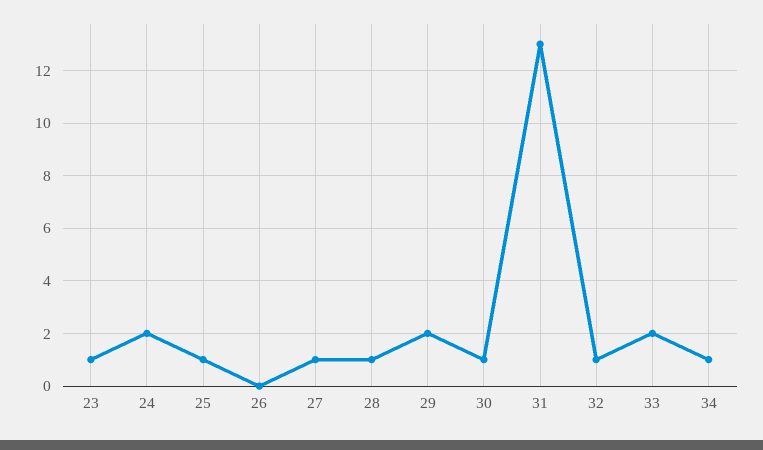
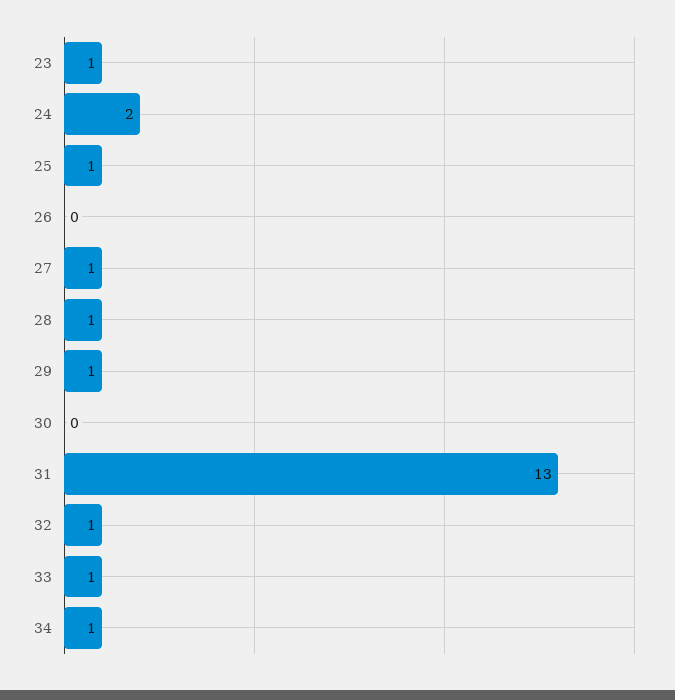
29: 2 -> 1
30: 1 -> 0
33: 2 -> 1

